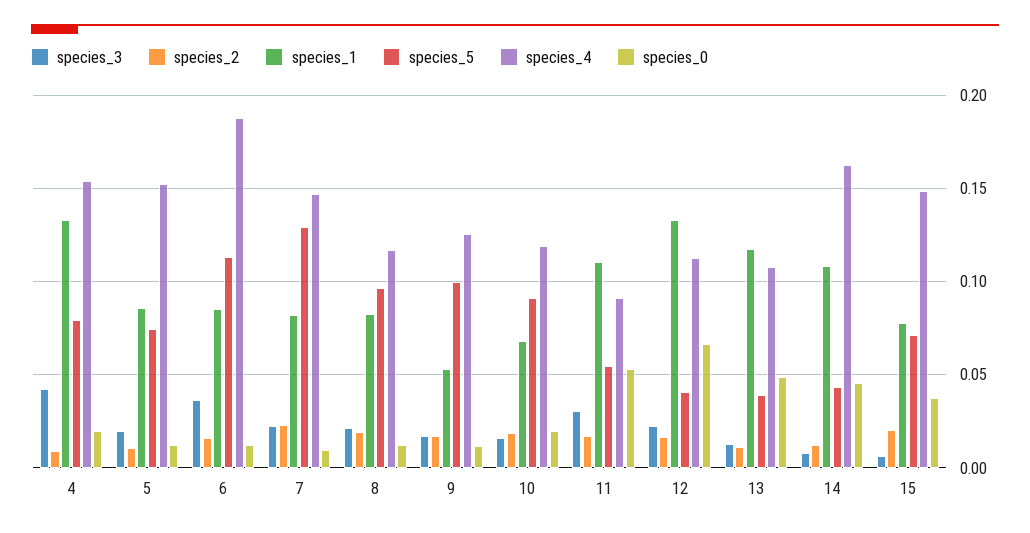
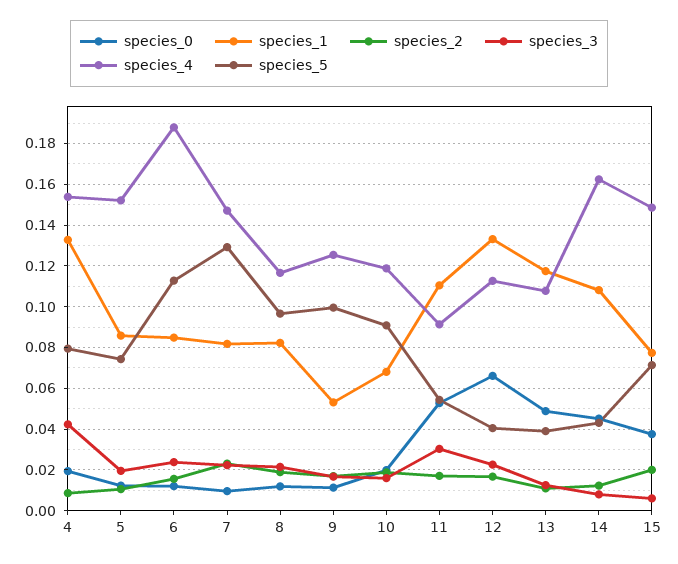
species_3, 6: 0.035 -> 0.025

